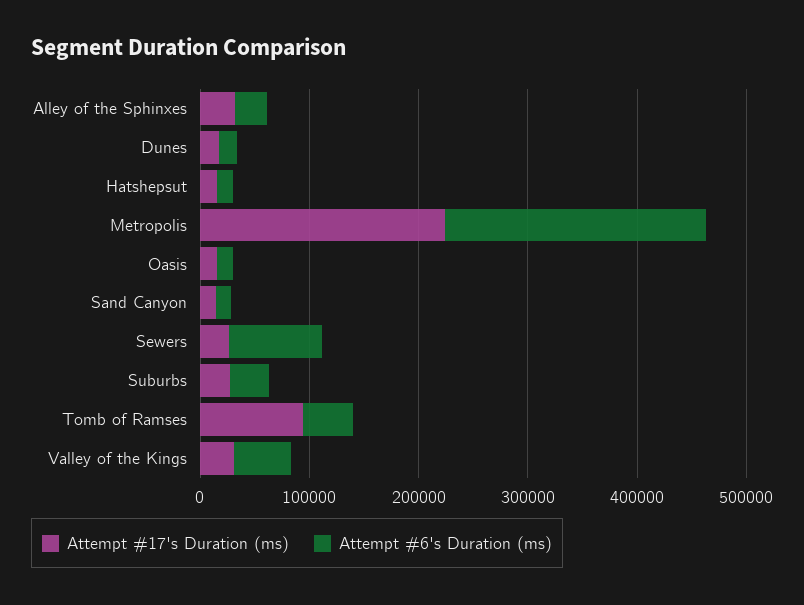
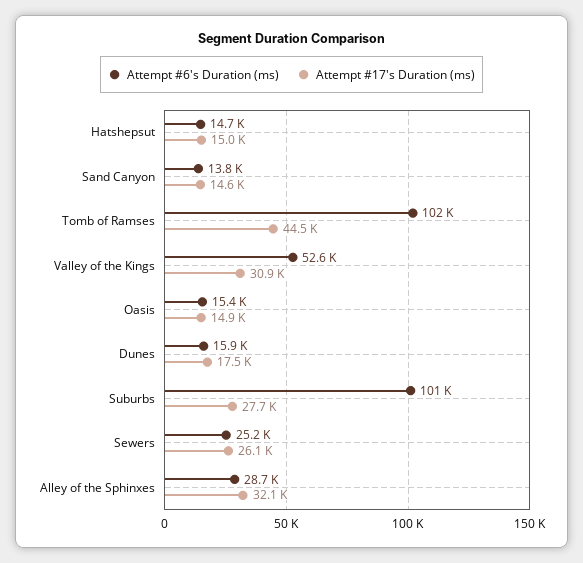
Attempt #17's Duration (ms), Metropolis: 220000 -> none
Attempt #6's Duration (ms), Metropolis: 240000 -> none
Attempt #6's Duration (ms), Sewers: 80000 -> 25200
Attempt #6's Duration (ms), Suburbs: 40000 -> 101000
Attempt #17's Duration (ms), Tomb of Ramses: 100000 -> 44500
Attempt #6's Duration (ms), Tomb of Ramses: 40000 -> 102000

